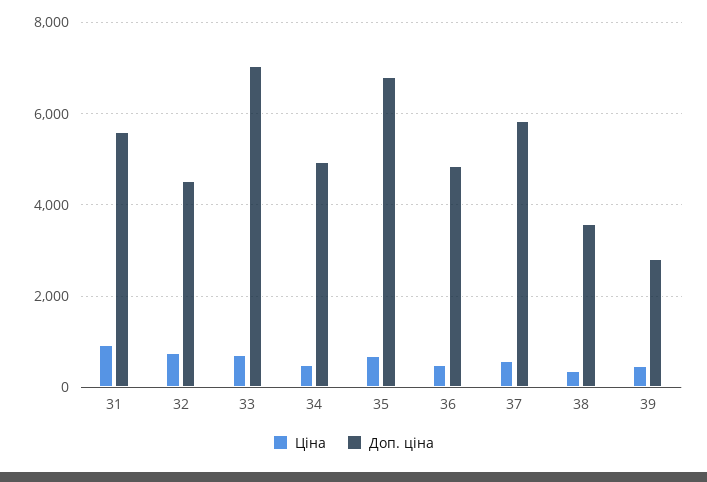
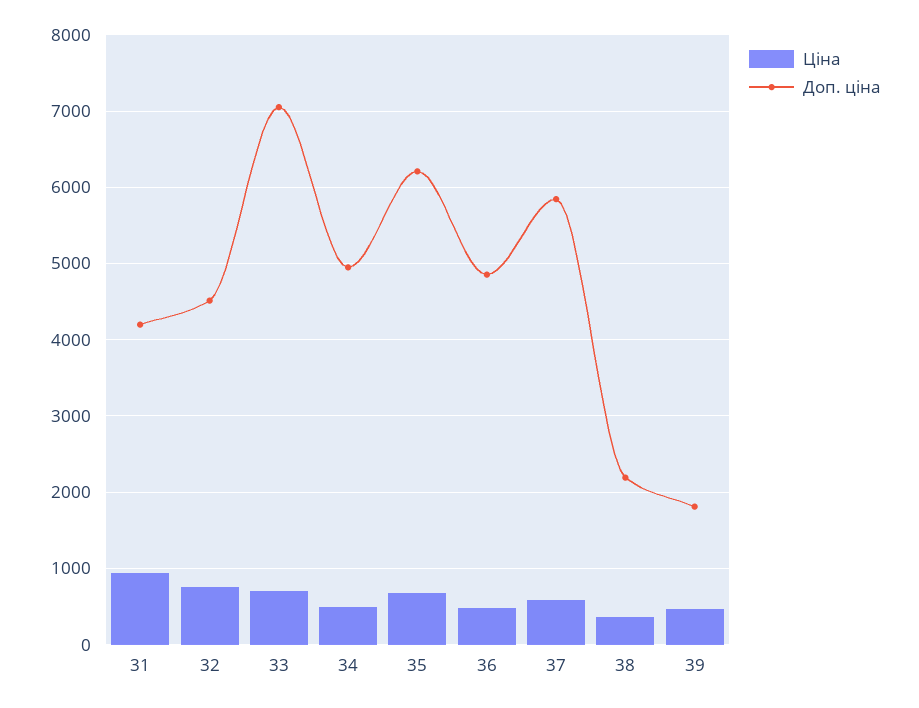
Доп. ціна, 31: 5600 -> 4200
Доп. ціна, 35: 6800 -> 6200
Доп. ціна, 38: 3600 -> 2200
Доп. ціна, 39: 2800 -> 1800

